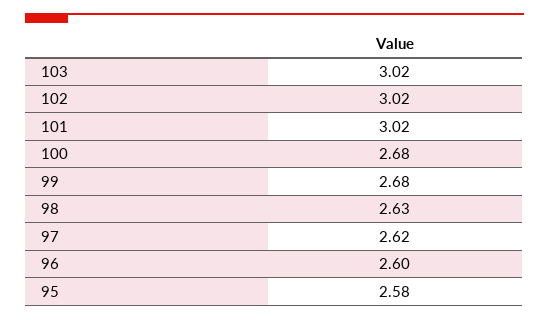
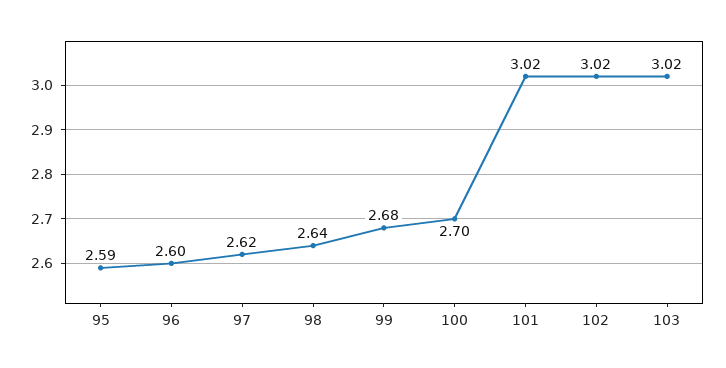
100: 2.68 -> 2.7
98: 2.63 -> 2.64
95: 2.58 -> 2.59

